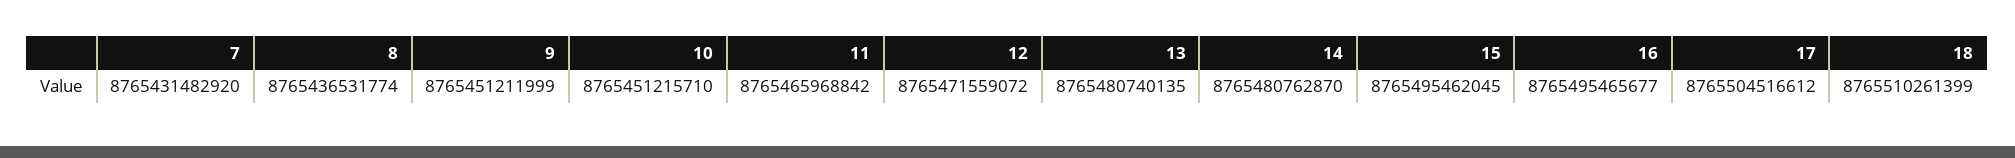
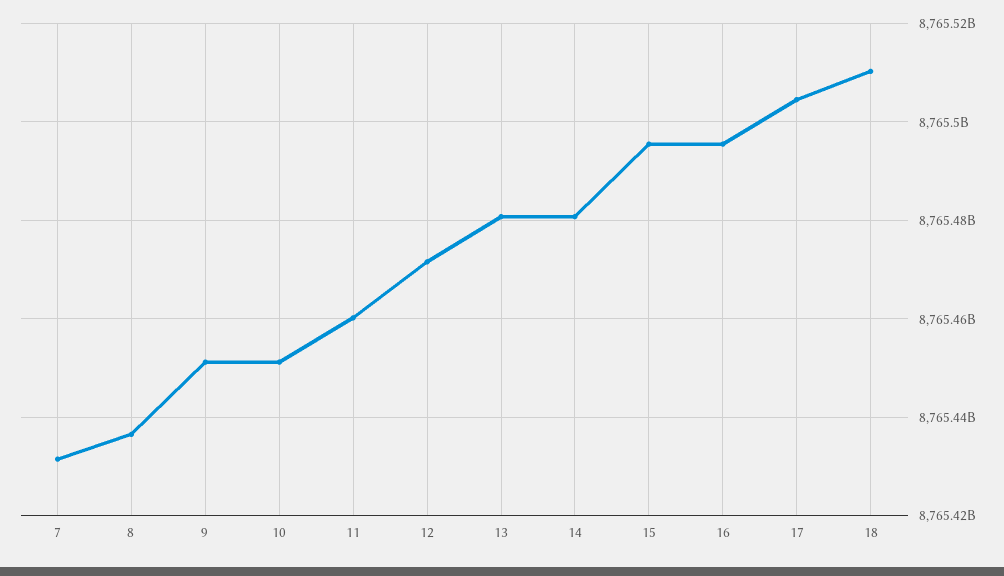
11: 8765465968842 -> 8765460000000

